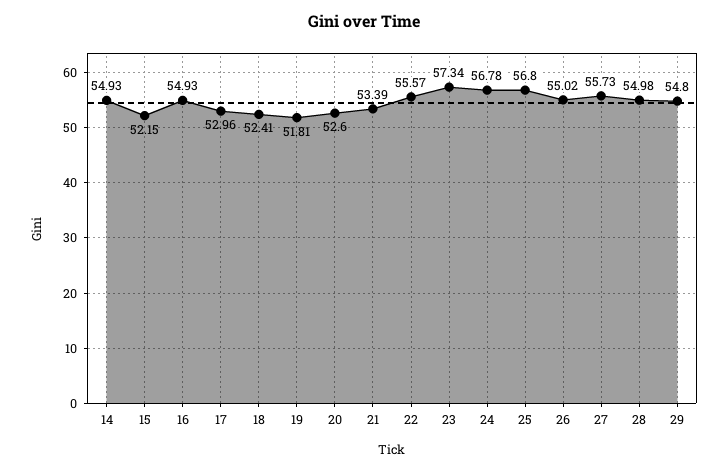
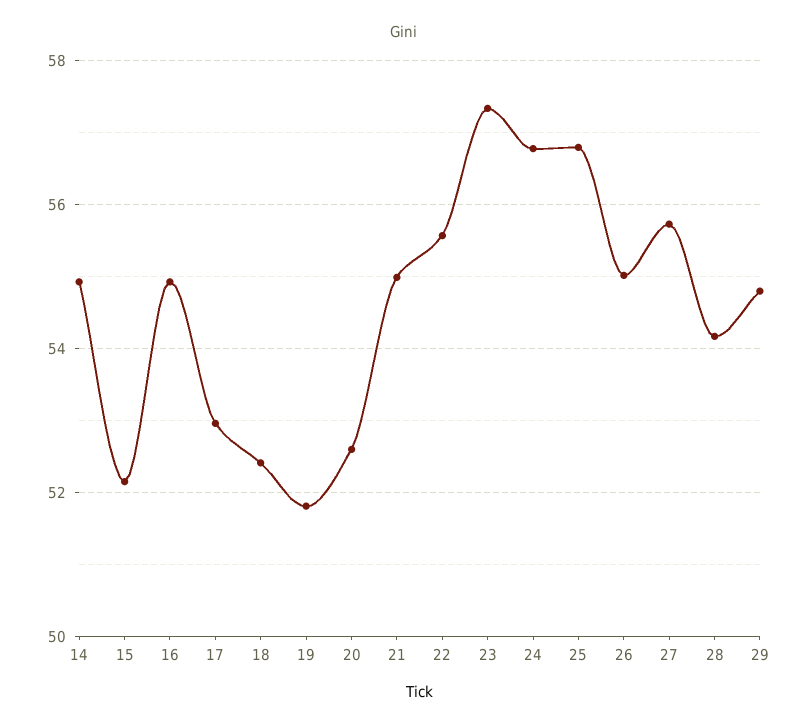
21: 53.39 -> 55
28: 54.98 -> 54.2

